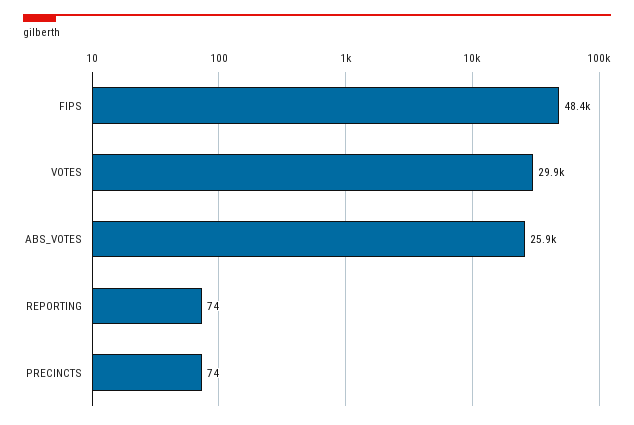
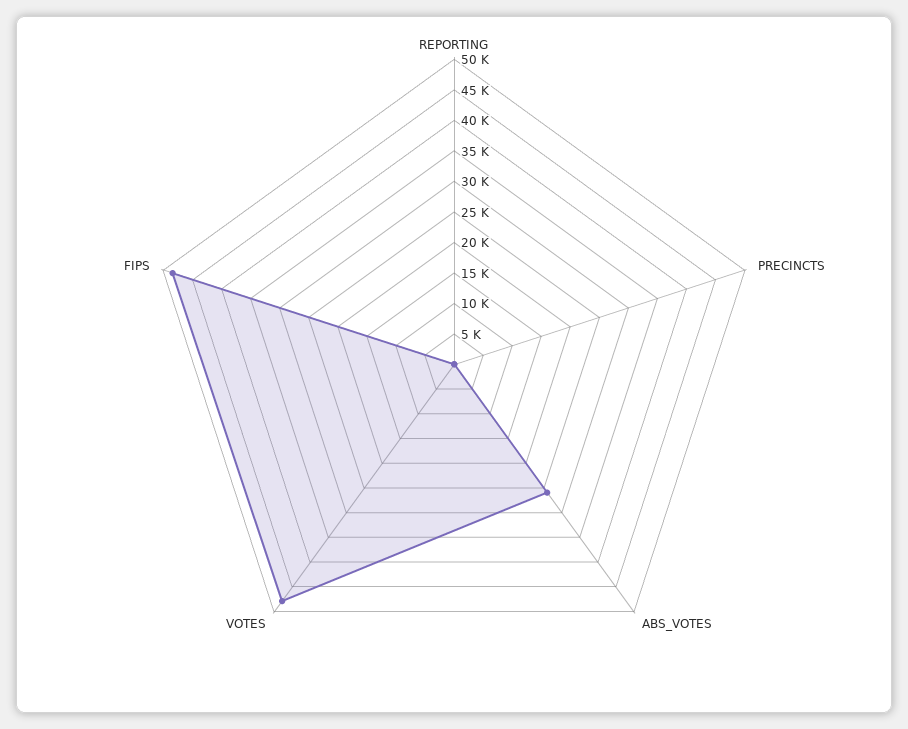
VOTES: 29900 -> 47500

